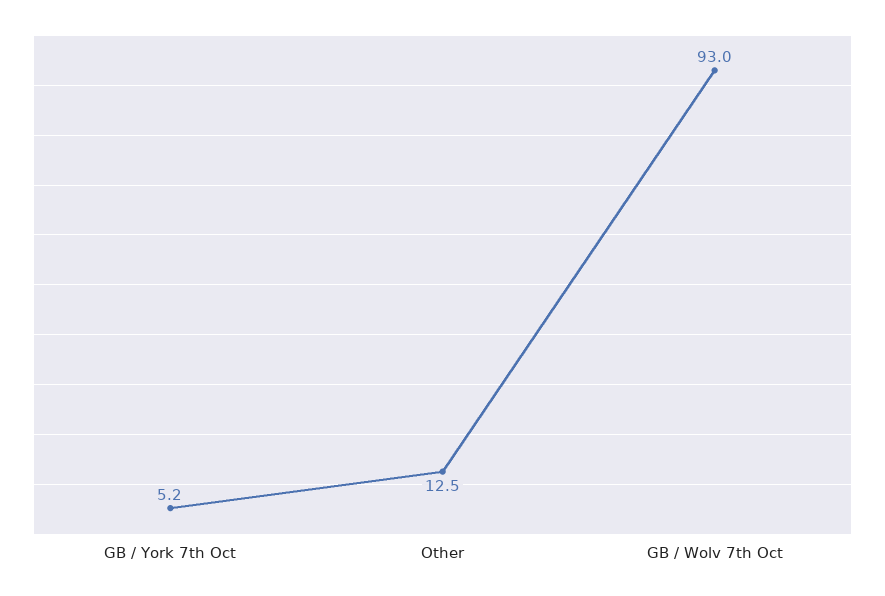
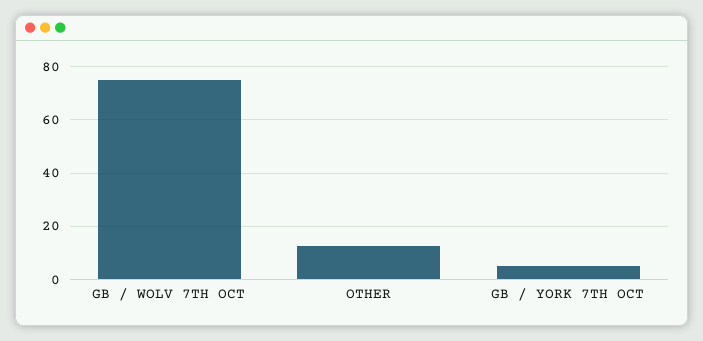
GB / Wolv 7th Oct: 93 -> 75

